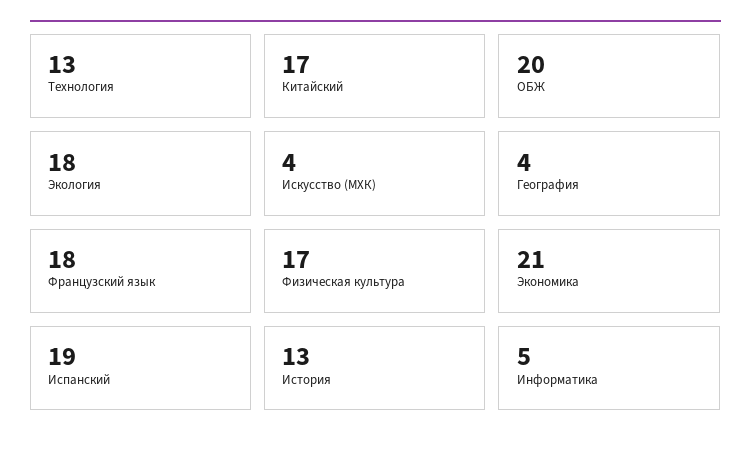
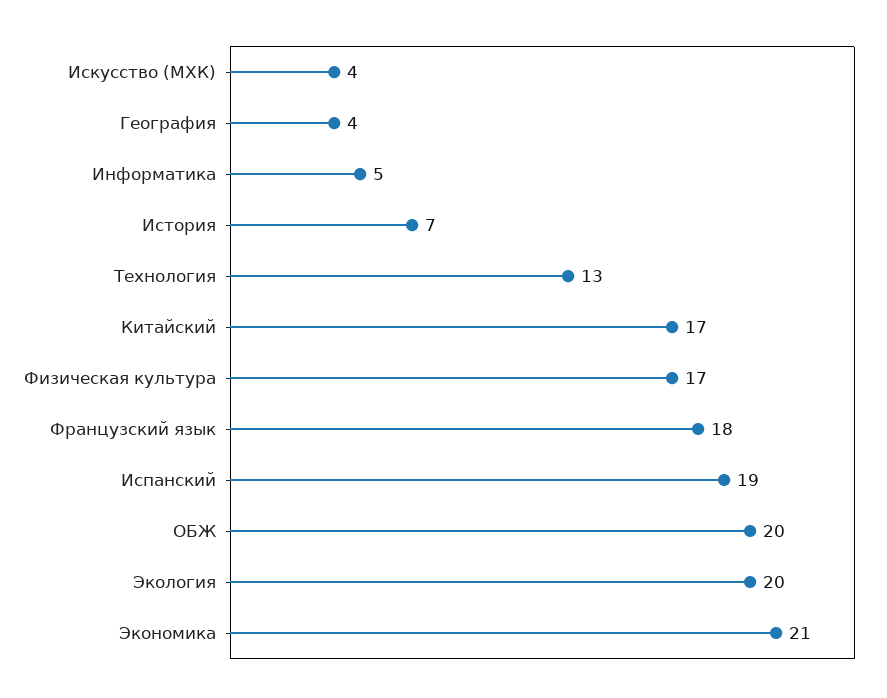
Экология: 18 -> 20
История: 13 -> 7

